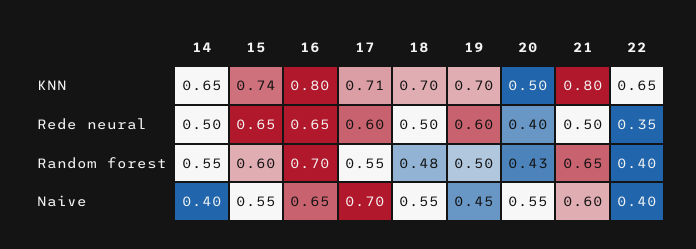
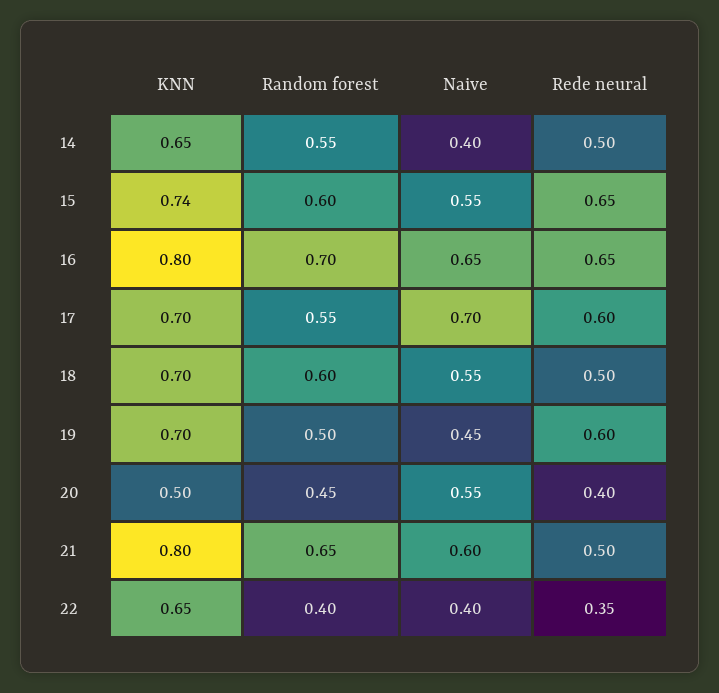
17, KNN: 0.71 -> 0.7
18, Random forest: 0.48 -> 0.6
20, Random forest: 0.43 -> 0.45

